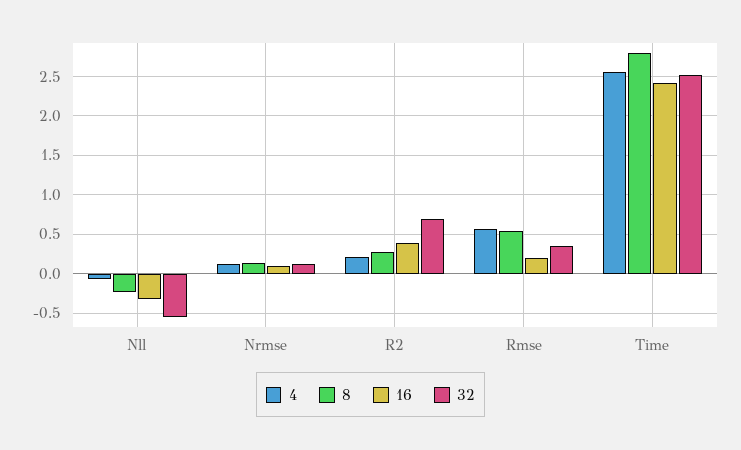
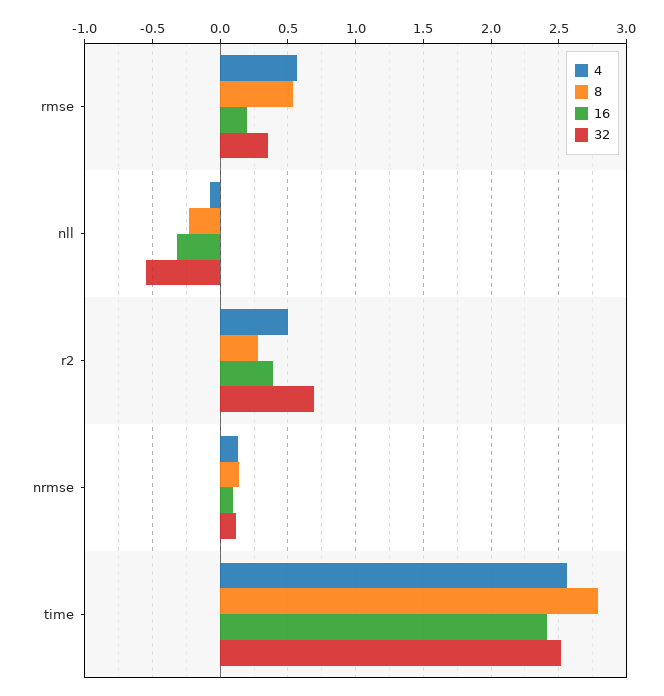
4, R2: 0.2 -> 0.5

